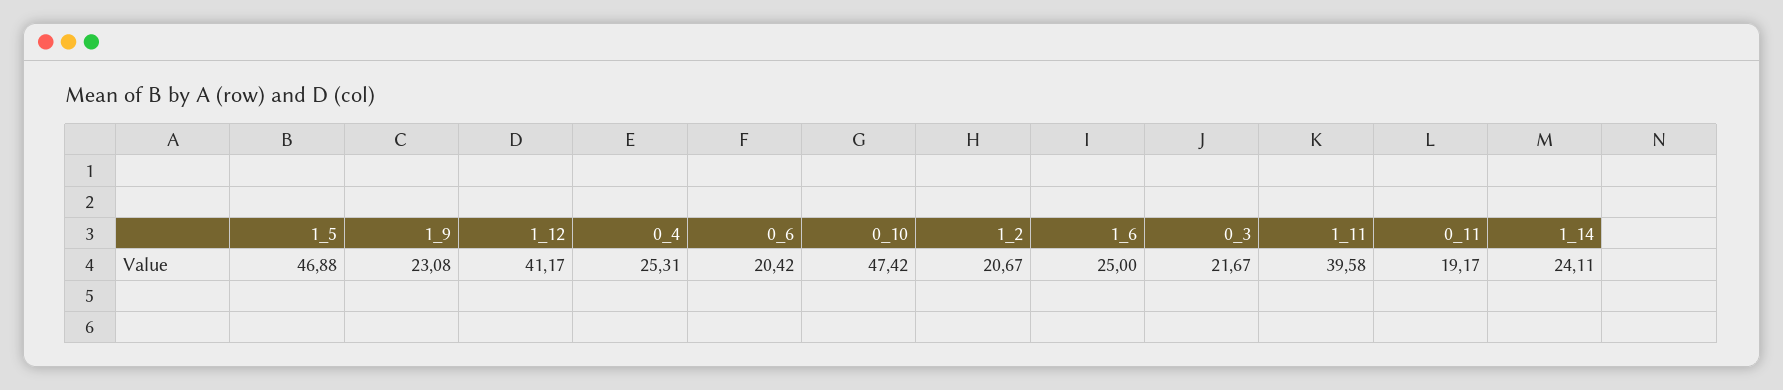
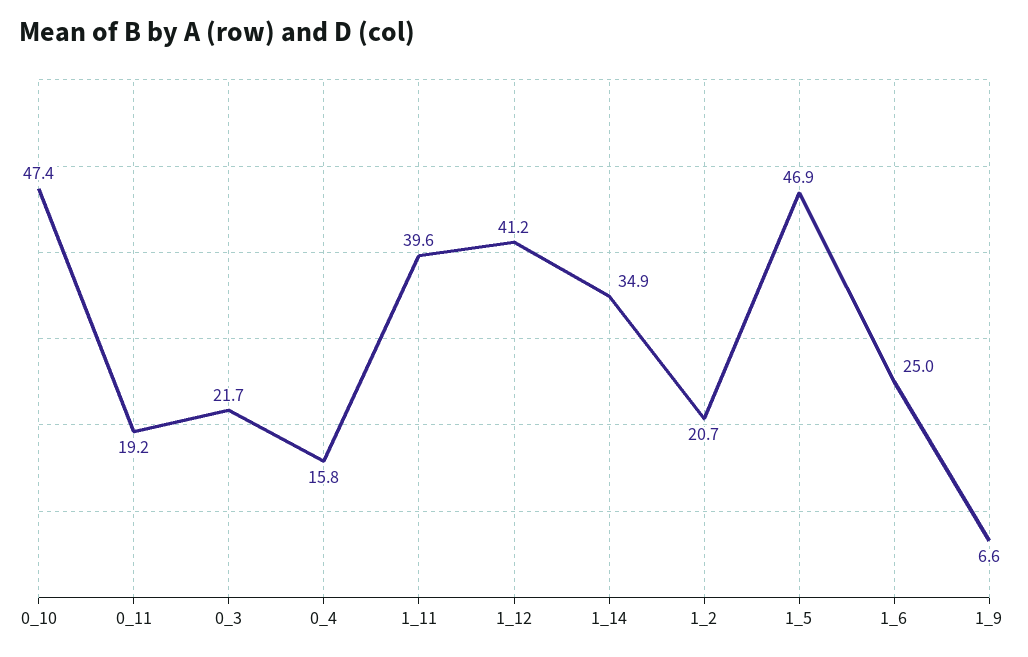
1_9: 23.08 -> 6.6
0_4: 25.31 -> 15.8
0_6: 20.42 -> none
1_14: 24.11 -> 34.9

